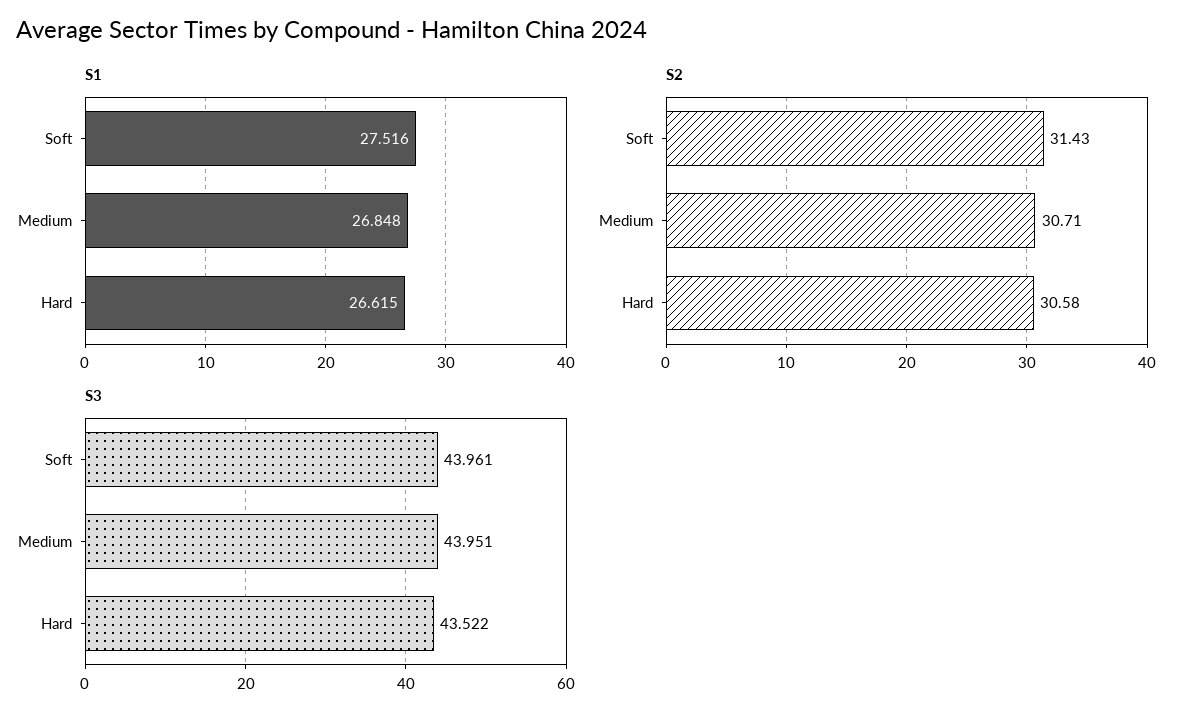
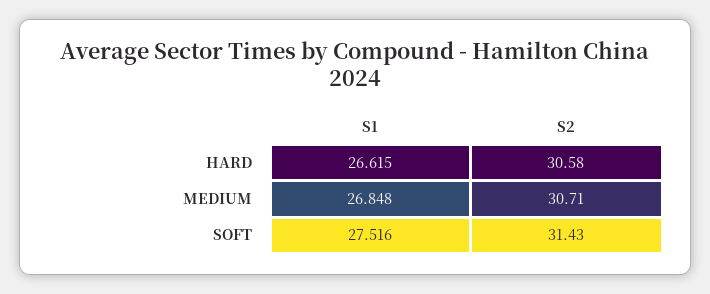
S3, Soft: 43.961 -> none
S3, Medium: 43.951 -> none
S3, Hard: 43.522 -> none

